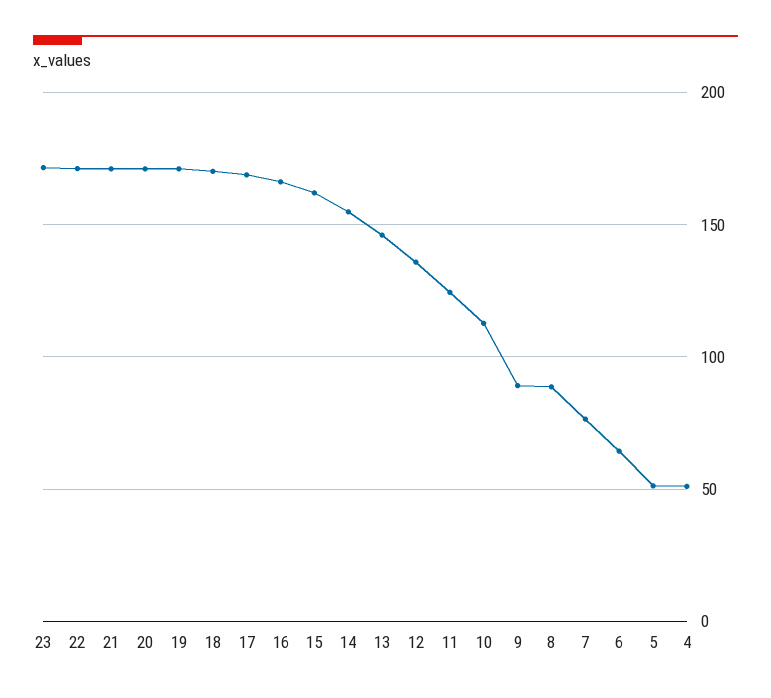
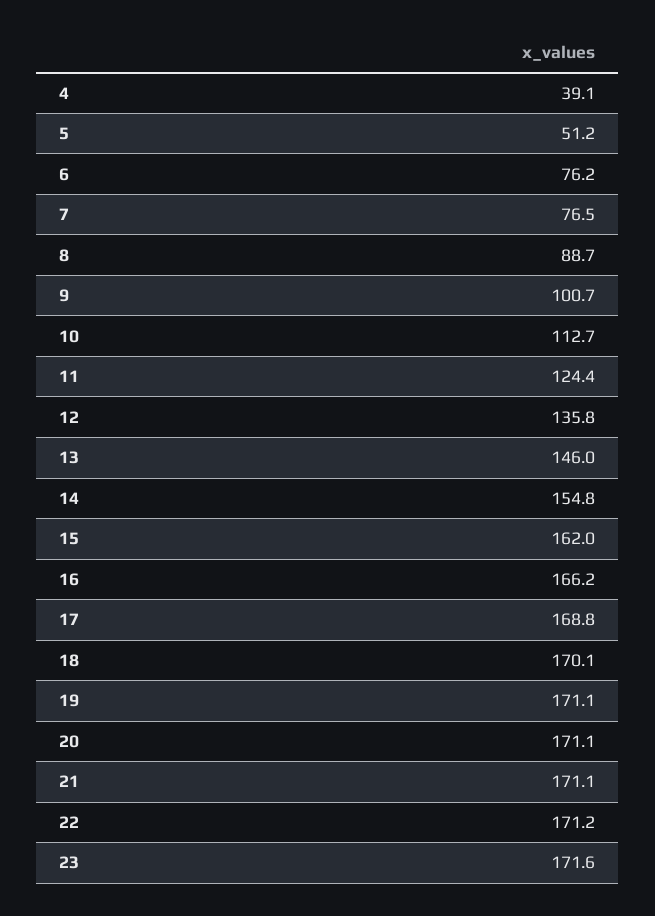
9: 90 -> 100.7
6: 65 -> 76.2
4: 50 -> 39.1

